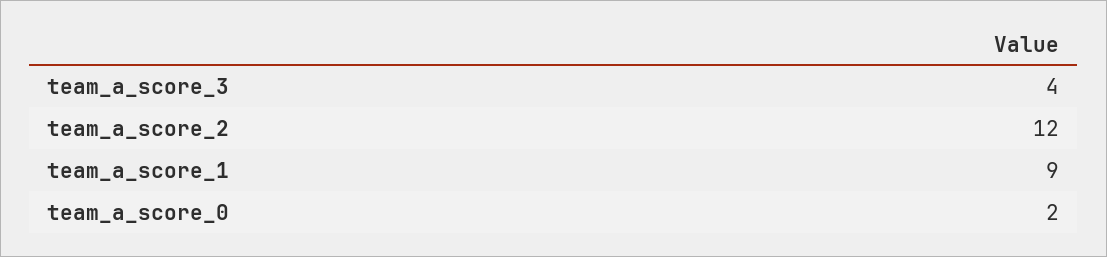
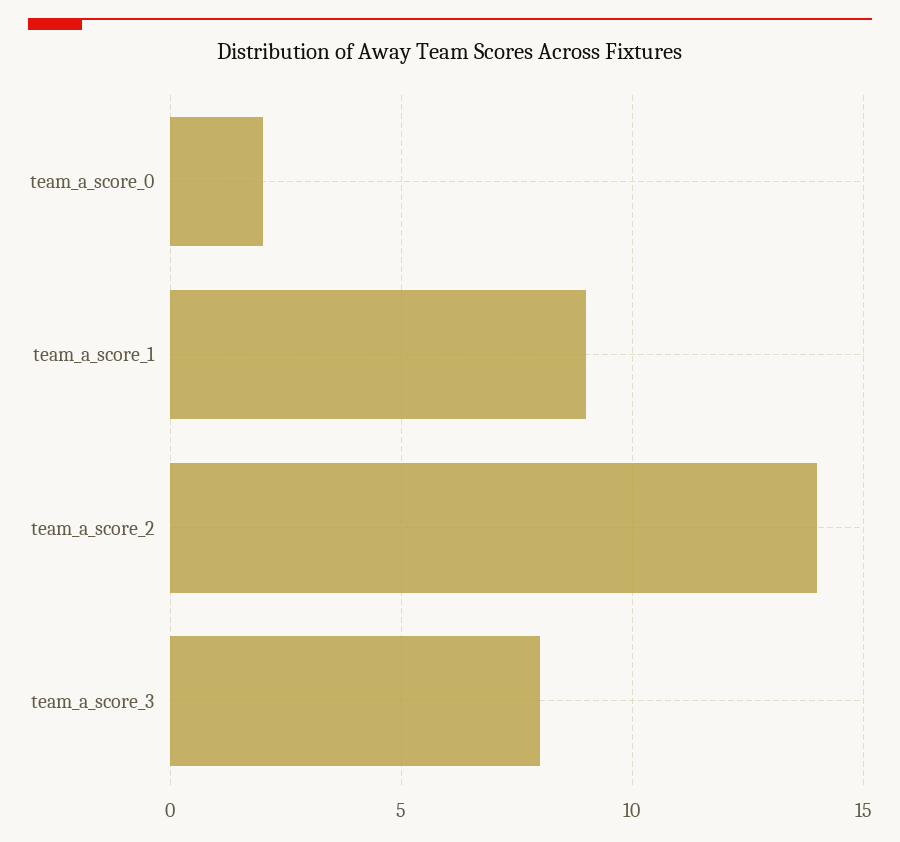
team_a_score_3: 4 -> 8
team_a_score_2: 12 -> 14

